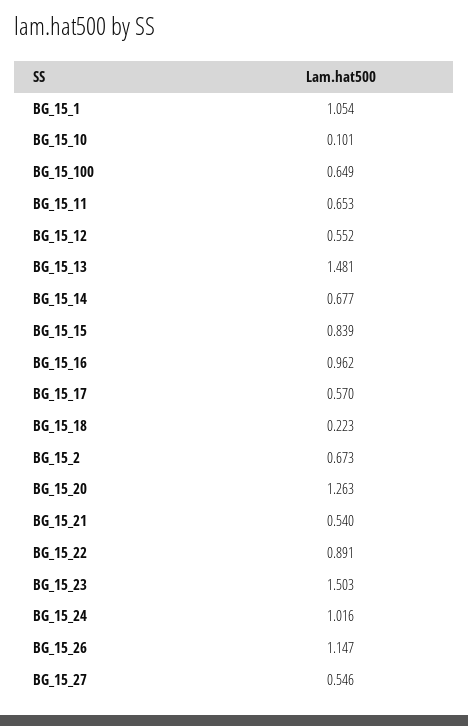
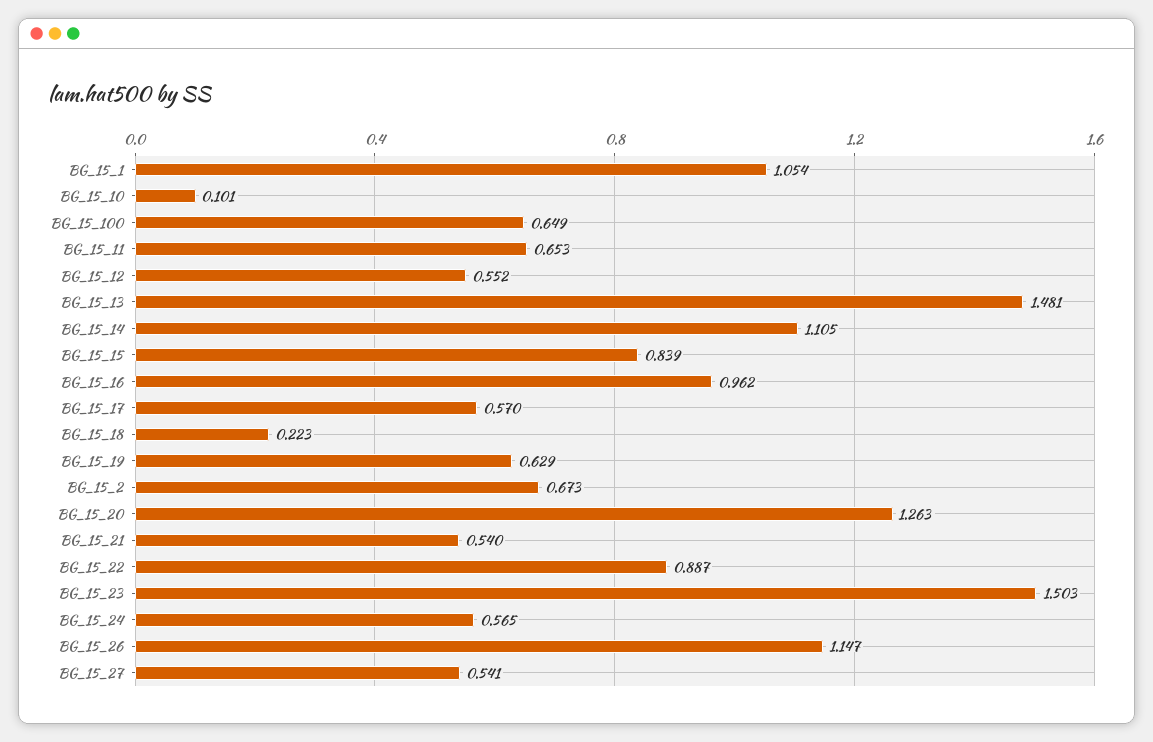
BG_15_14: 0.677 -> 1.105
BG_15_22: 0.891 -> 0.887
BG_15_24: 1.016 -> 0.565
BG_15_27: 0.546 -> 0.541
BG_15_19: none -> 0.629

